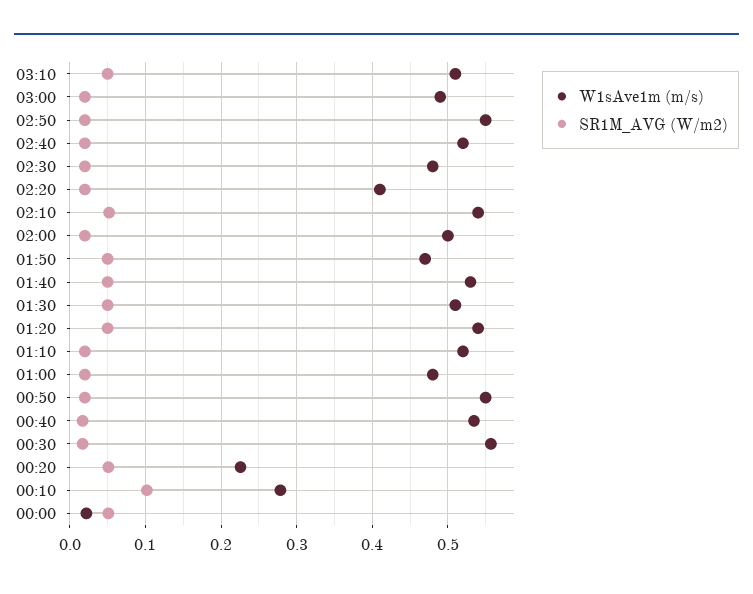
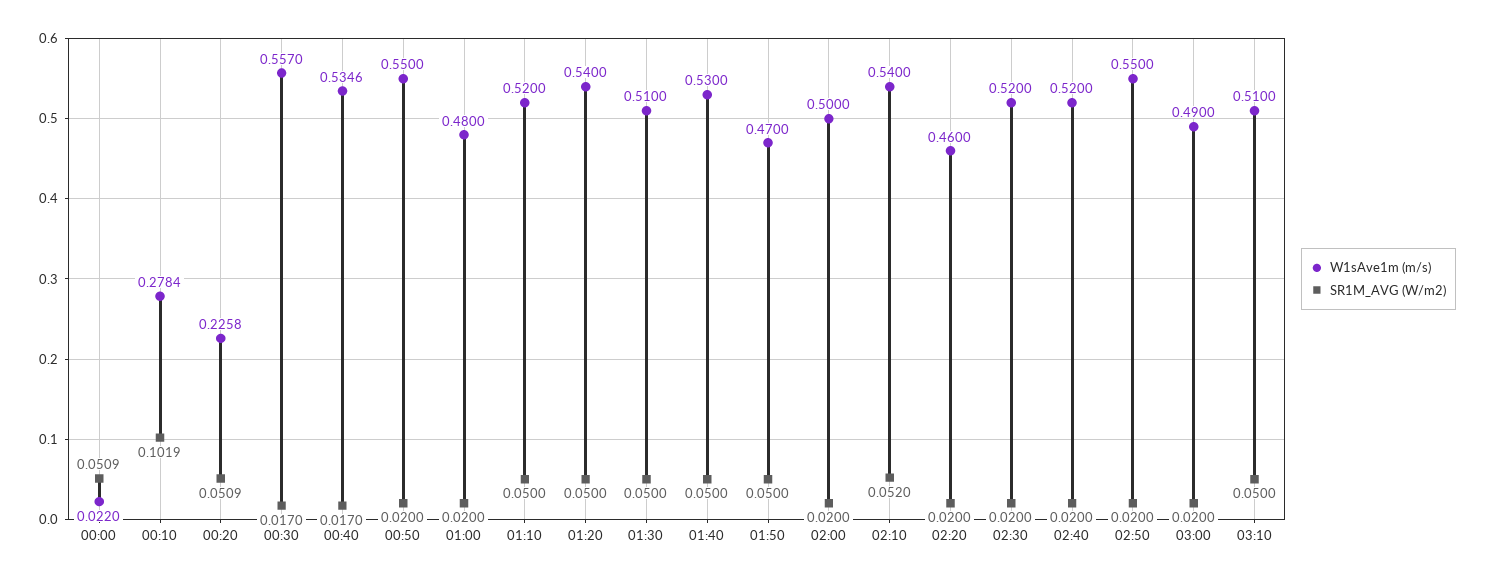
W1sAve1m (m/s), 02:30: 0.48 -> 0.52
W1sAve1m (m/s), 02:20: 0.41 -> 0.46
SR1M_AVG (W/m2), 01:10: 0.02 -> 0.05

